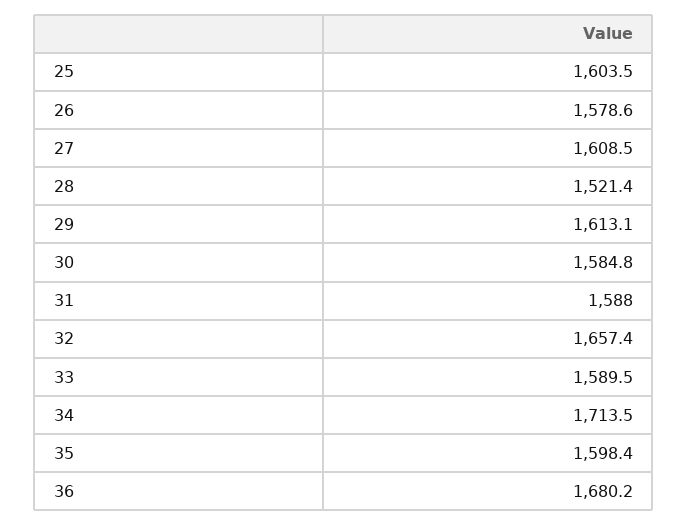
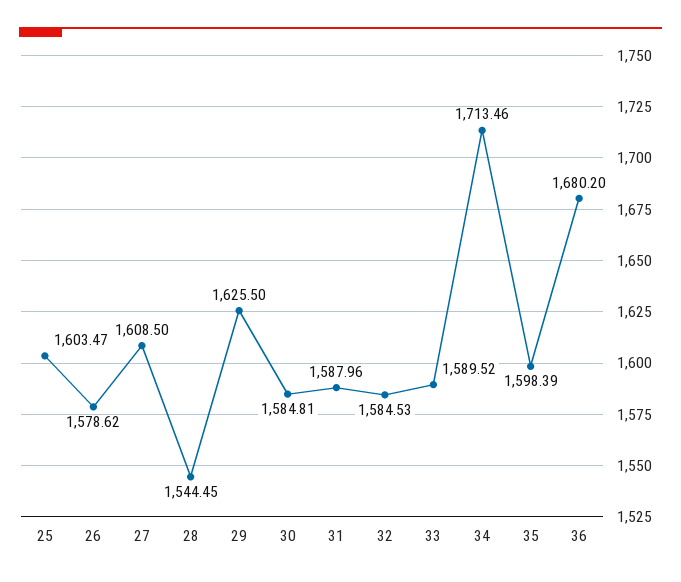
28: 1521.4 -> 1544.45
29: 1613.1 -> 1625.5
32: 1657.4 -> 1584.53

